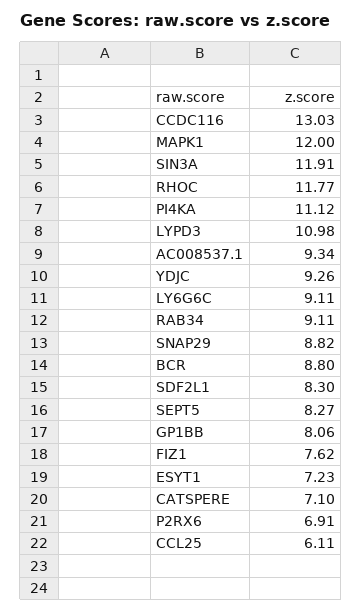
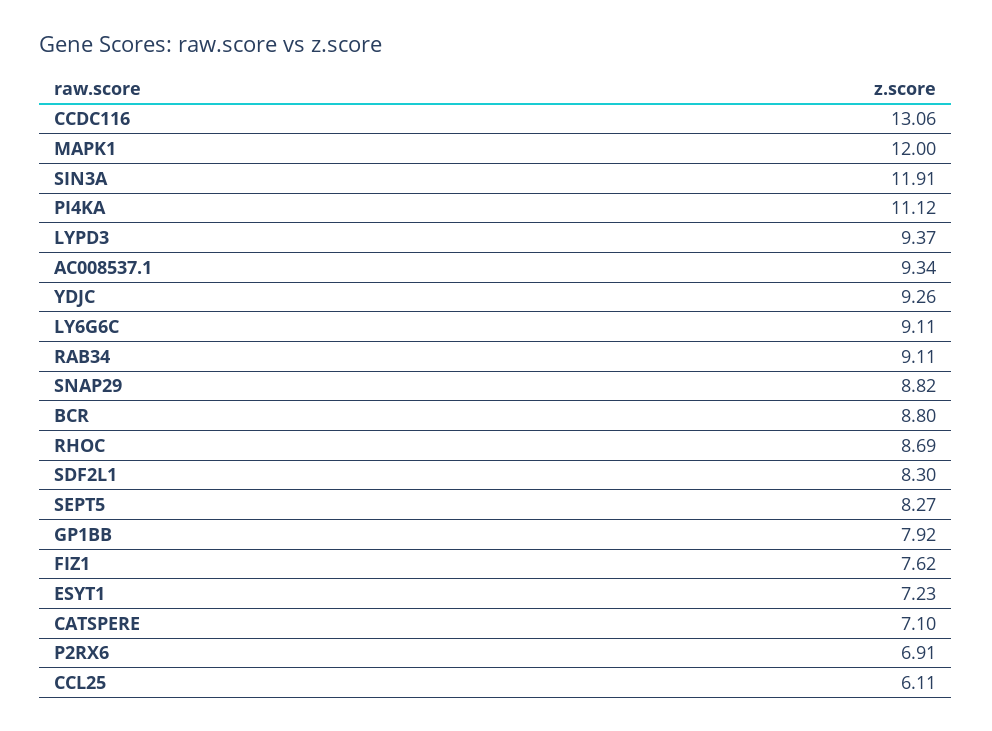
CCDC116: 13.03 -> 13.06
RHOC: 11.77 -> 8.69
LYPD3: 10.98 -> 9.37
GP1BB: 8.06 -> 7.92

